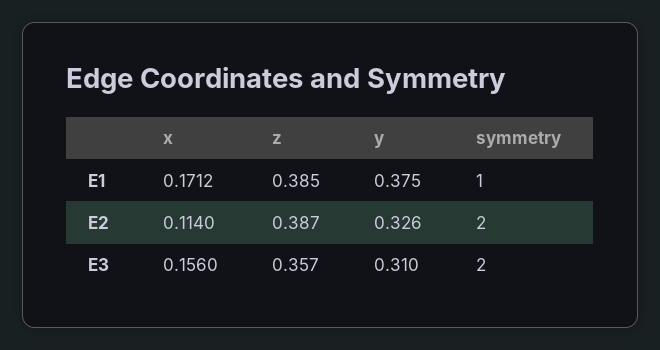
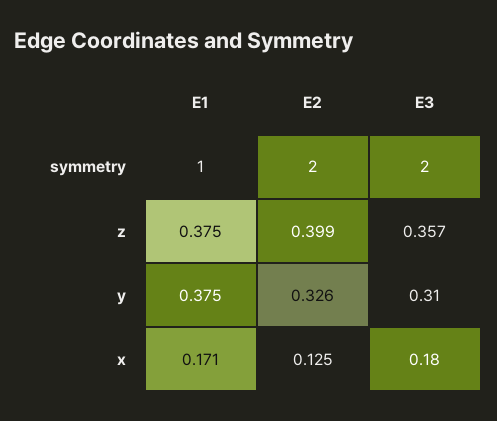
z, E1: 0.385 -> 0.375
x, E2: 0.114 -> 0.125
z, E2: 0.387 -> 0.399
x, E3: 0.156 -> 0.18

